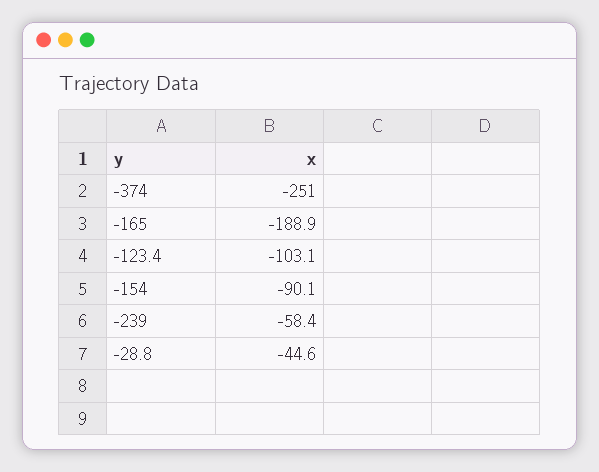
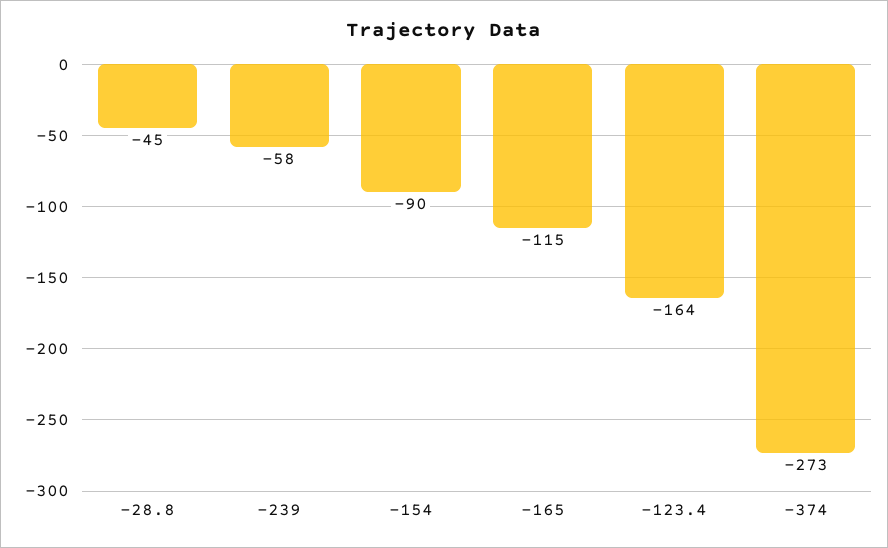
-374: -251 -> -273
-165: -188.9 -> -115
-123.4: -103.1 -> -164

